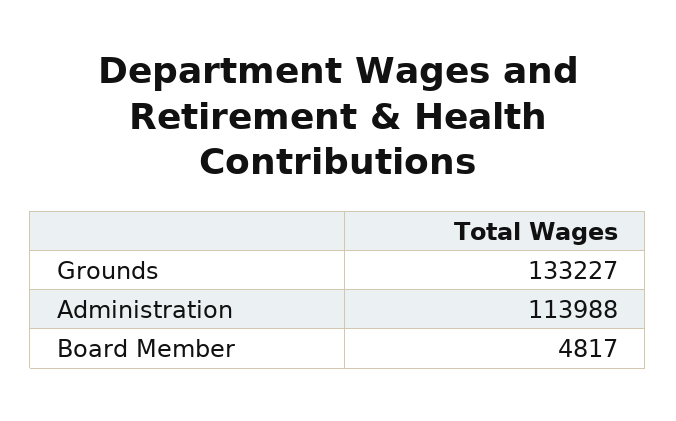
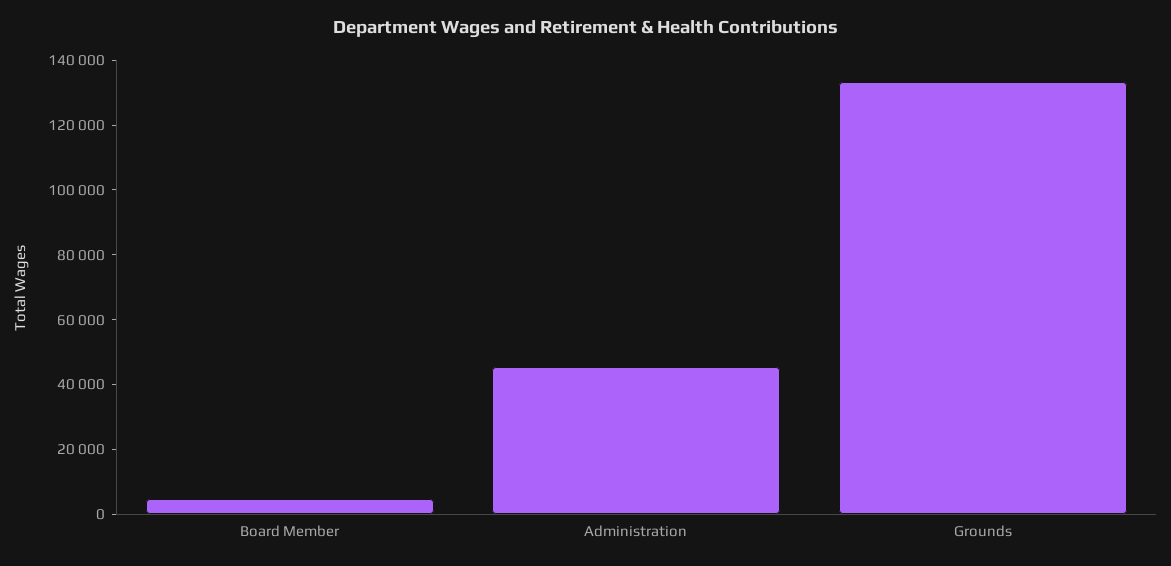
Administration: 113988 -> 45000

